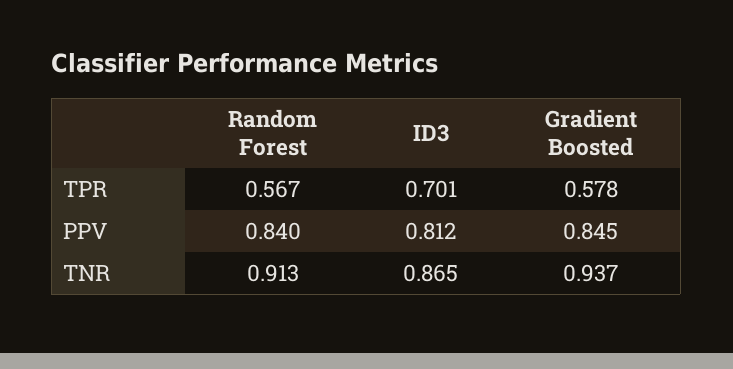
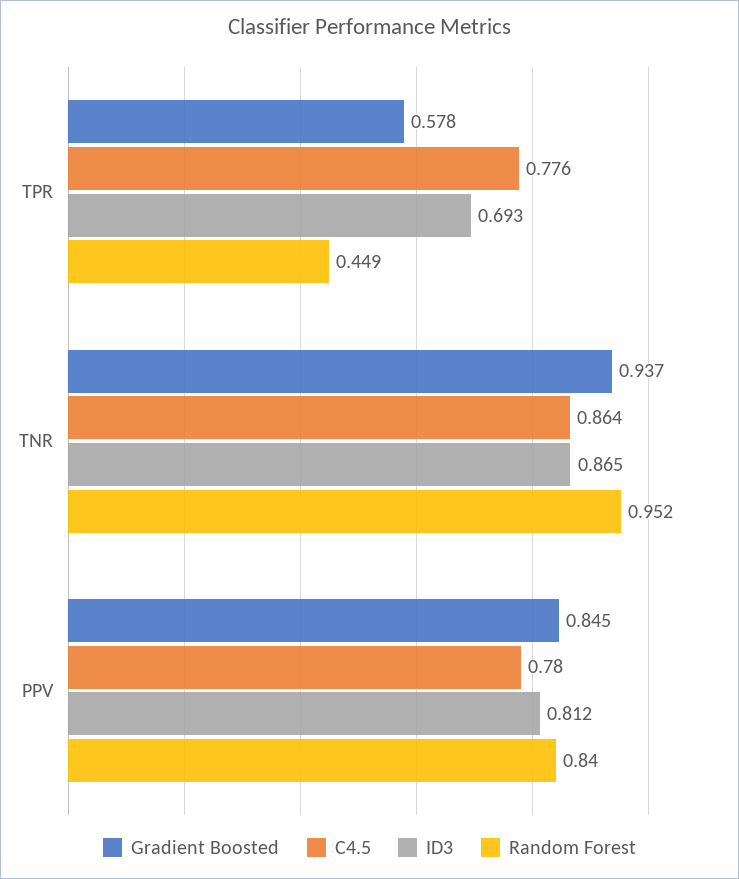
Random Forest, TPR: 0.567 -> 0.449
ID3, TPR: 0.701 -> 0.693
Random Forest, TNR: 0.913 -> 0.952
C4.5, TPR: none -> 0.776
C4.5, TNR: none -> 0.864
C4.5, PPV: none -> 0.78

